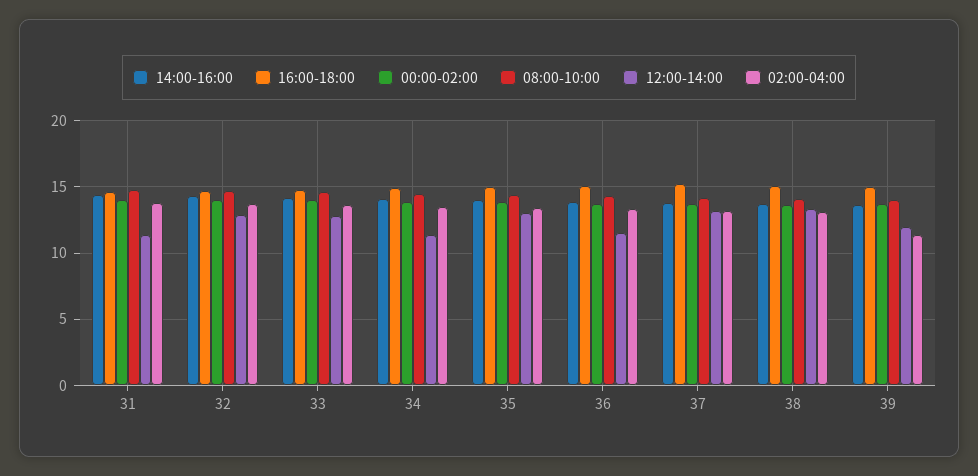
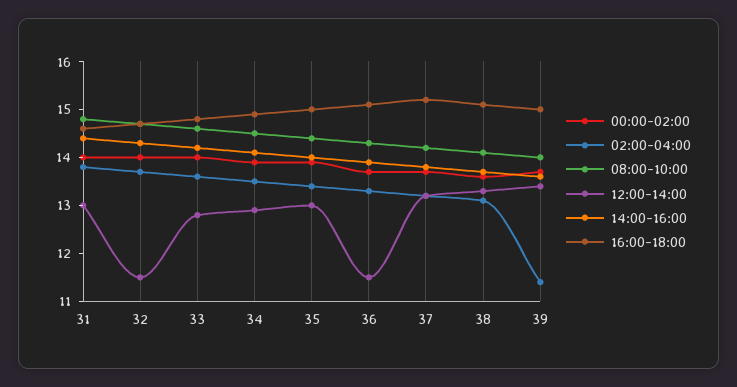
12:00-14:00, 31: 11.5 -> 13
12:00-14:00, 32: 13 -> 11.5
12:00-14:00, 34: 11.5 -> 13
12:00-14:00, 39: 12 -> 13.5

